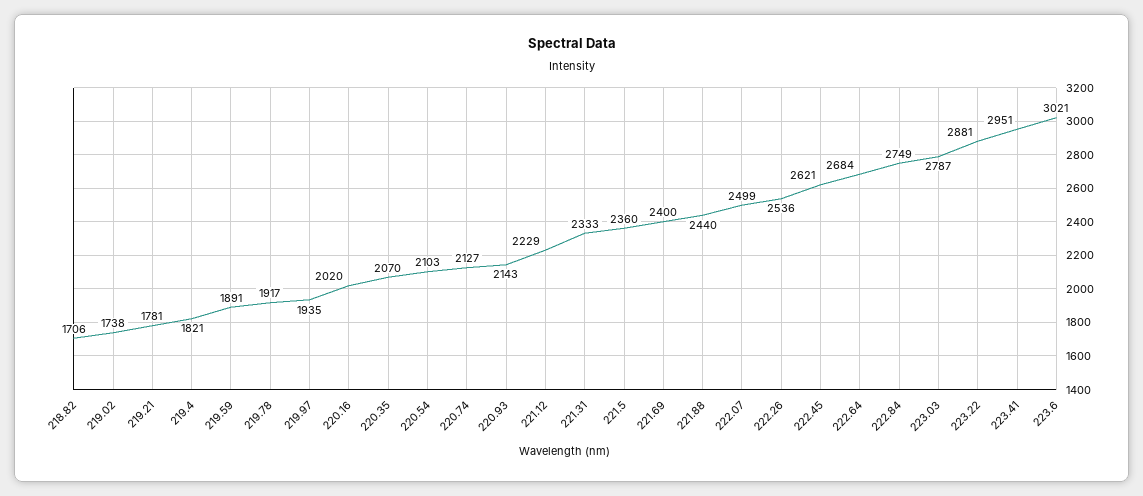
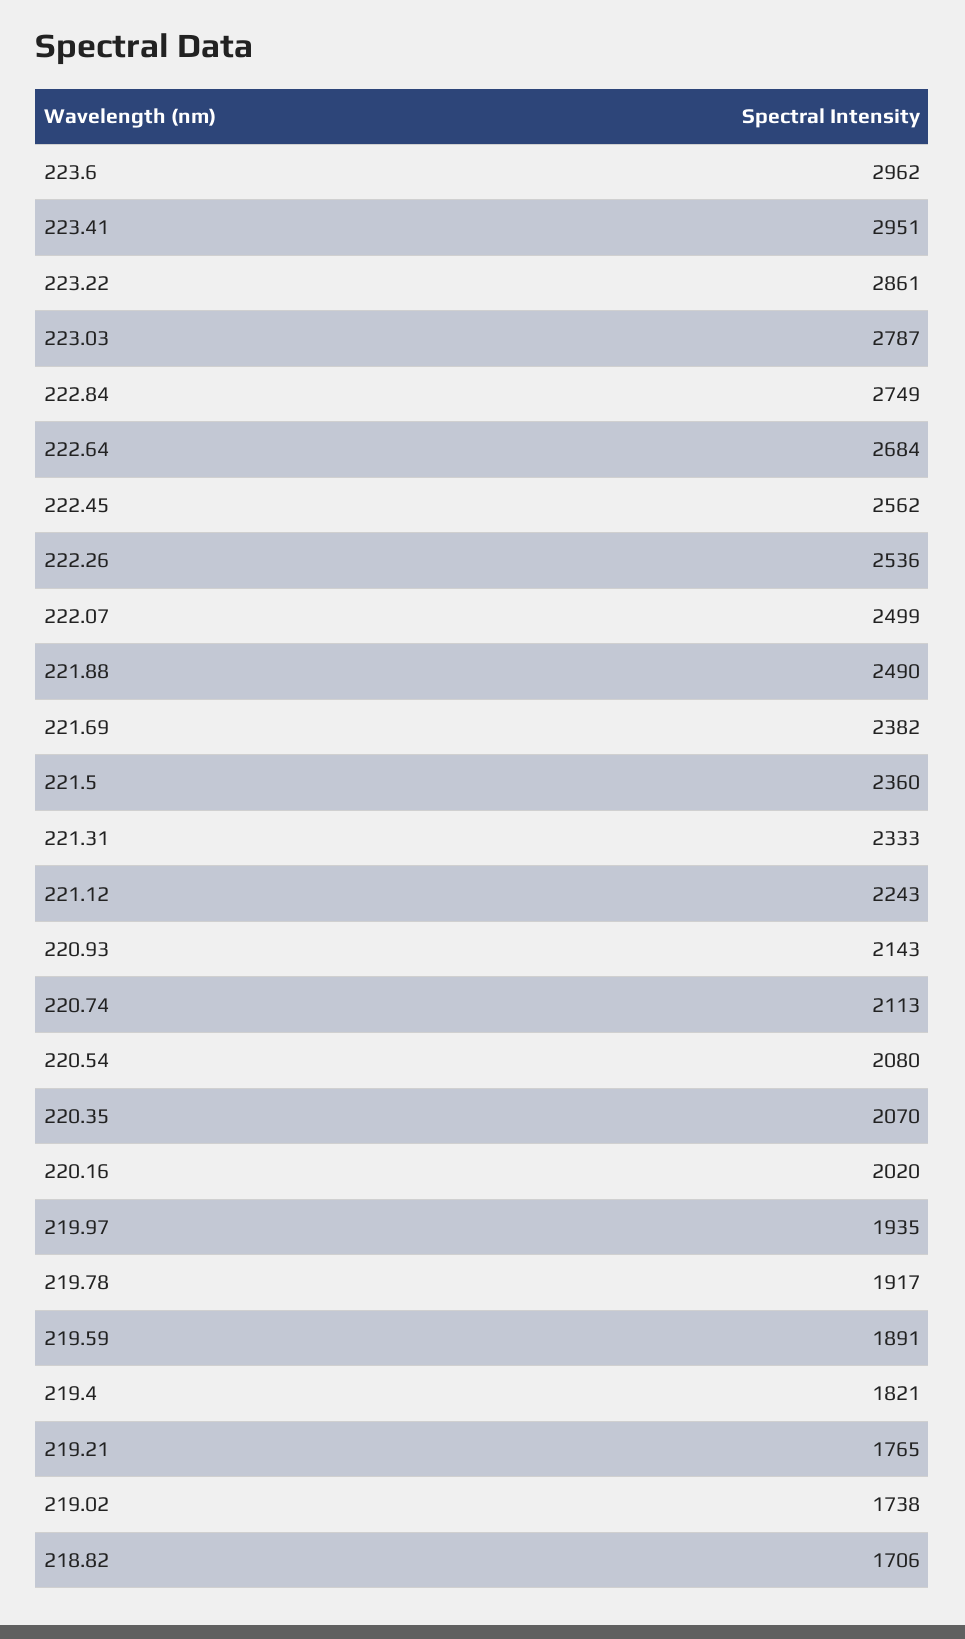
219.21: 1781 -> 1765
220.54: 2103 -> 2080
220.74: 2127 -> 2113
221.12: 2229 -> 2243
221.69: 2400 -> 2382
221.88: 2440 -> 2490
222.45: 2621 -> 2562
223.22: 2881 -> 2861
223.6: 3021 -> 2962

